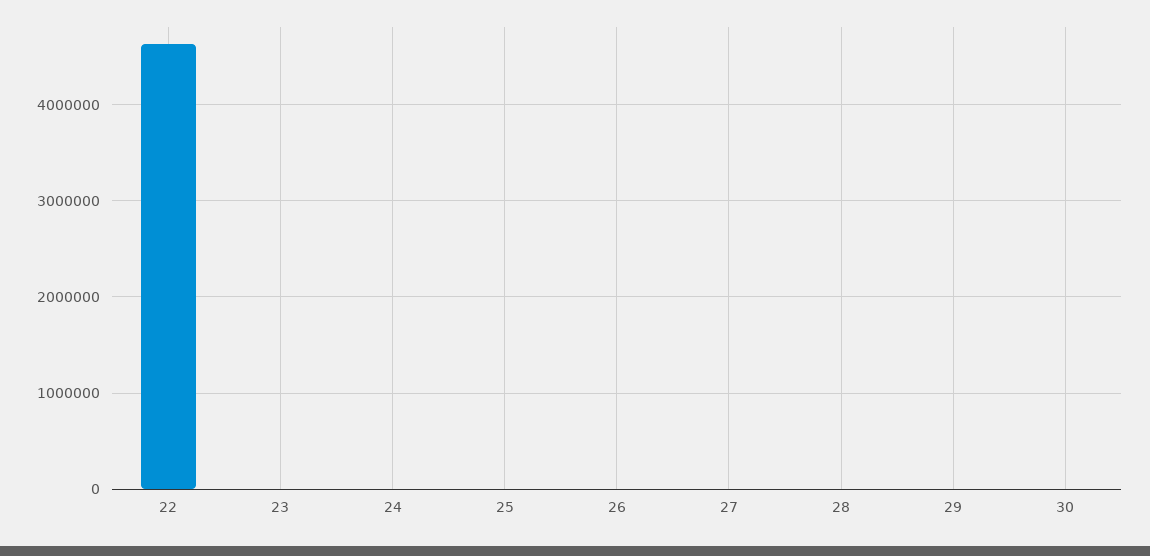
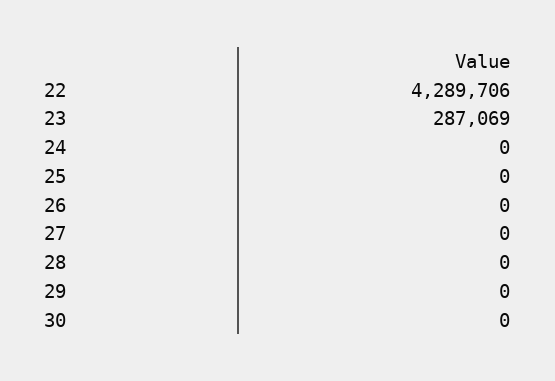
22: 4600000 -> 4289706
23: 0 -> 287069

